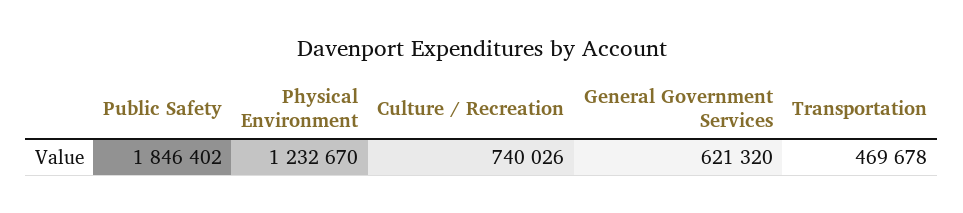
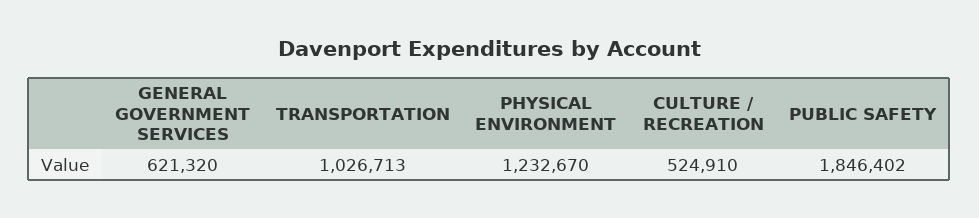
Culture / Recreation: 740026 -> 524910
Transportation: 469678 -> 1026713

